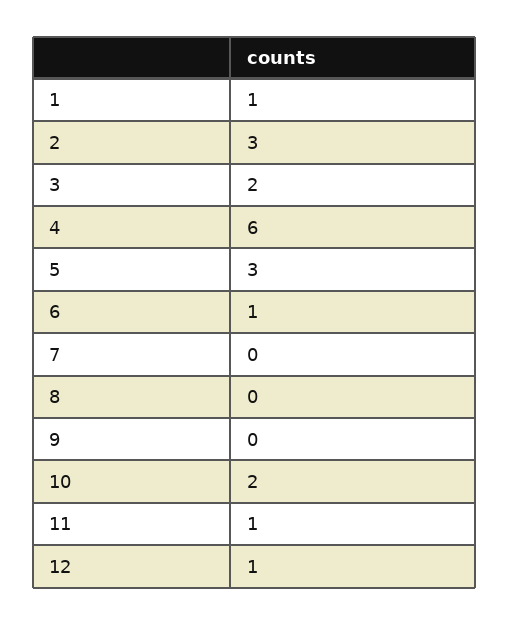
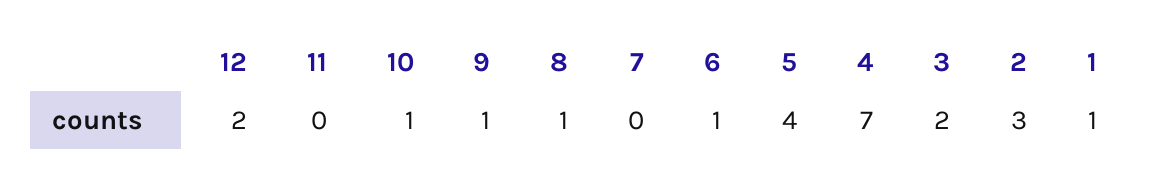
4: 6 -> 7
5: 3 -> 4
8: 0 -> 1
9: 0 -> 1
10: 2 -> 1
11: 1 -> 0
12: 1 -> 2

